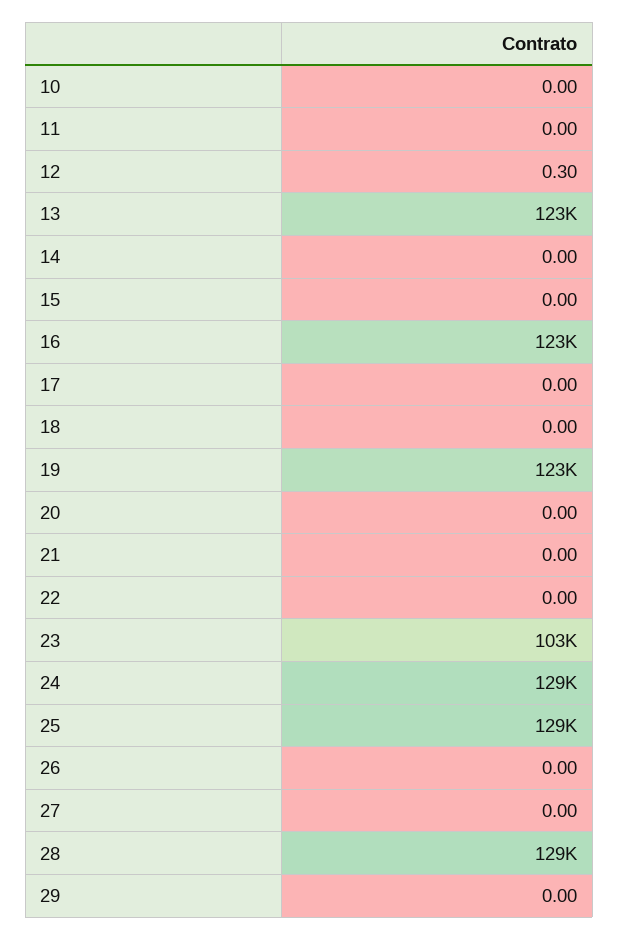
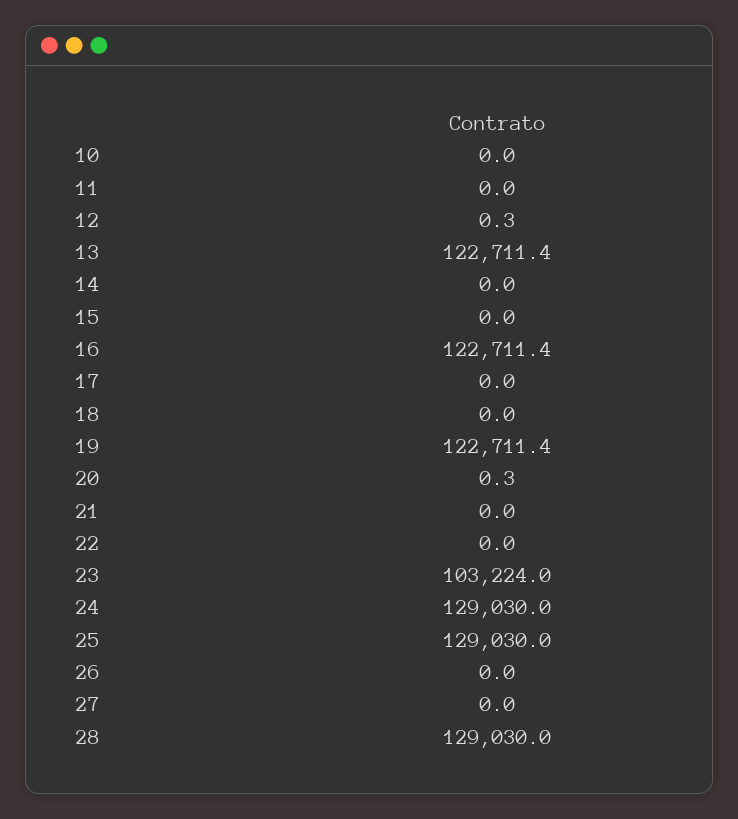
20: 0 -> 0.3
29: 0 -> none

